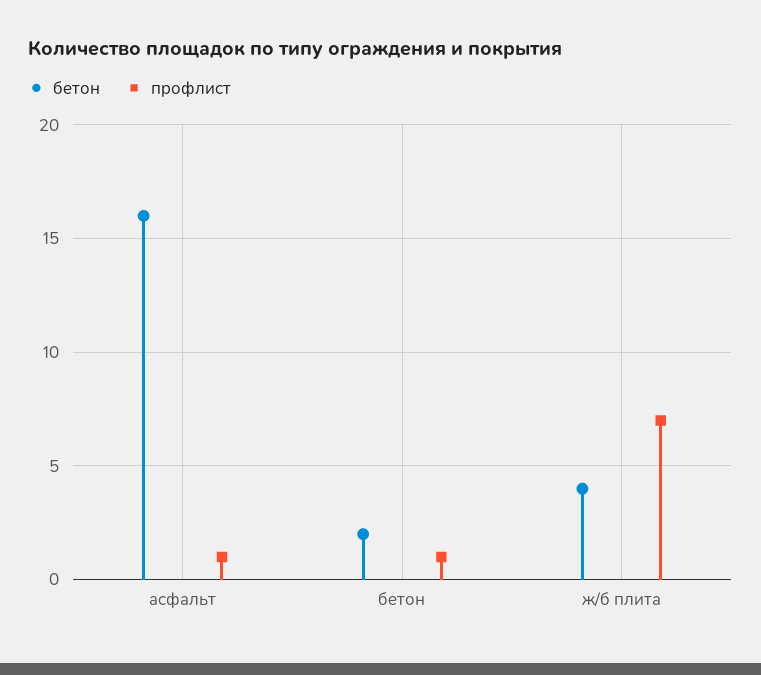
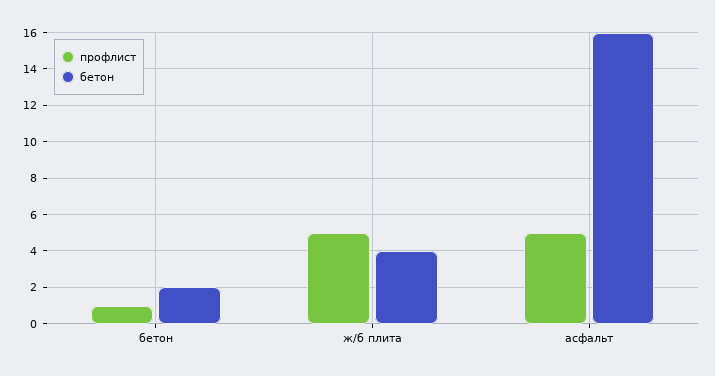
профлист, асфальт: 1 -> 5
профлист, ж/б плита: 7 -> 5

